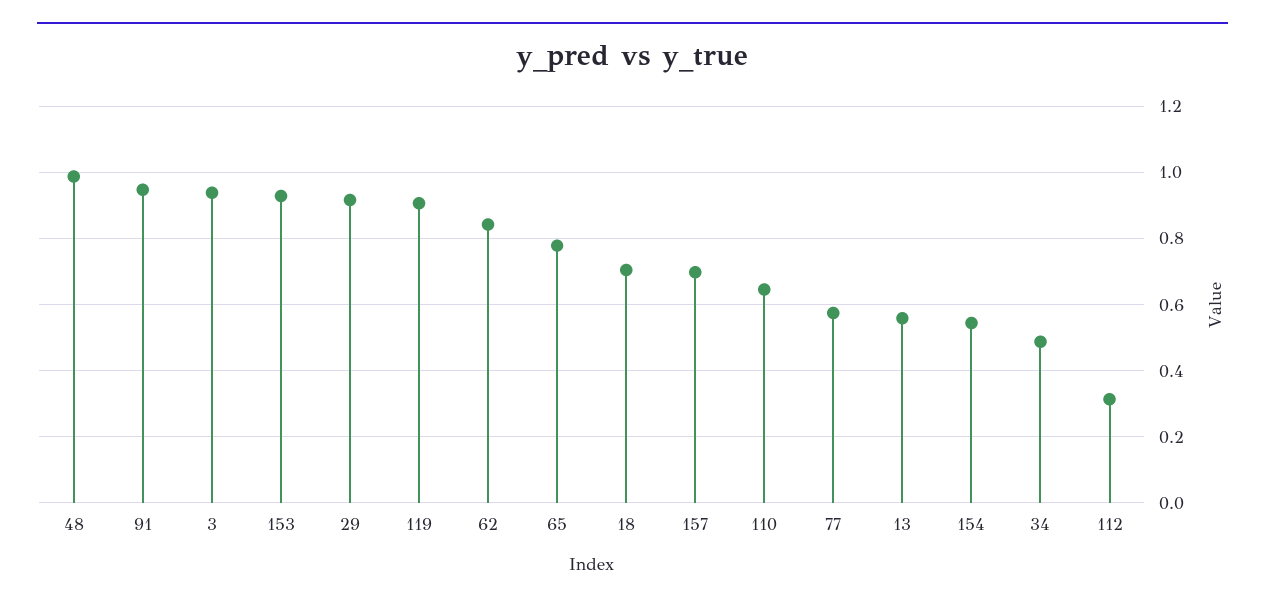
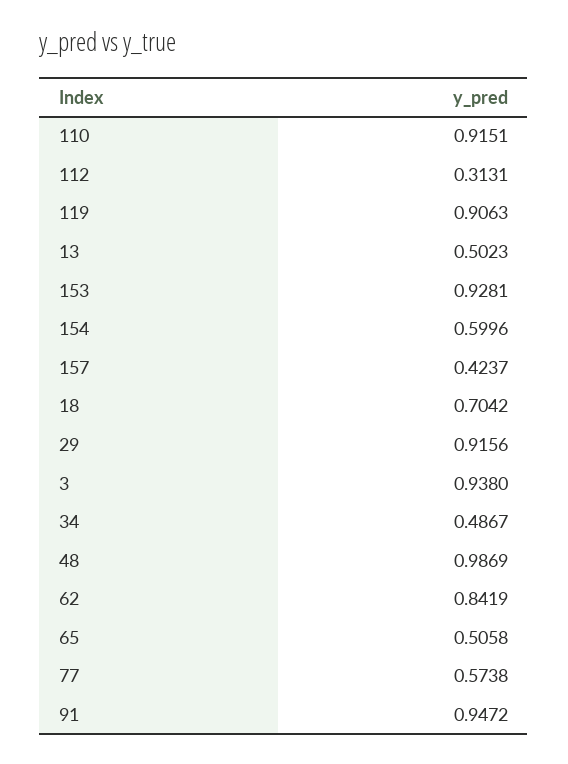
65: 0.78 -> 0.5058
157: 0.7 -> 0.4237
110: 0.64 -> 0.9151
13: 0.56 -> 0.5023
154: 0.54 -> 0.5996

